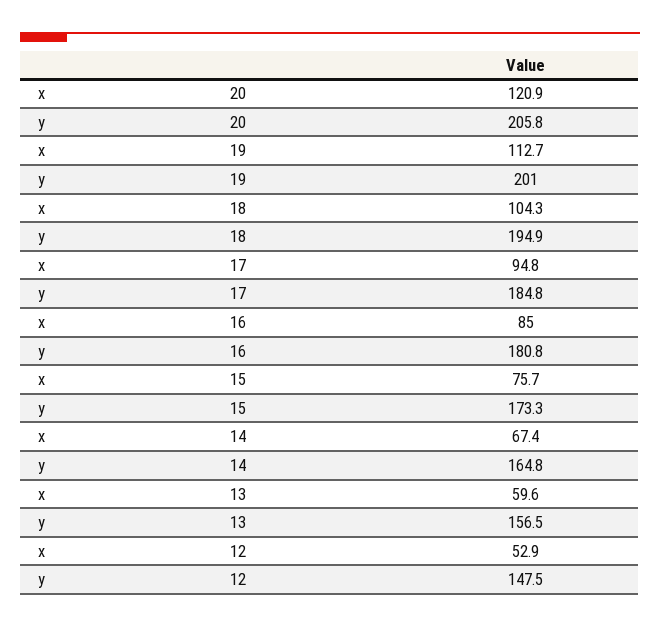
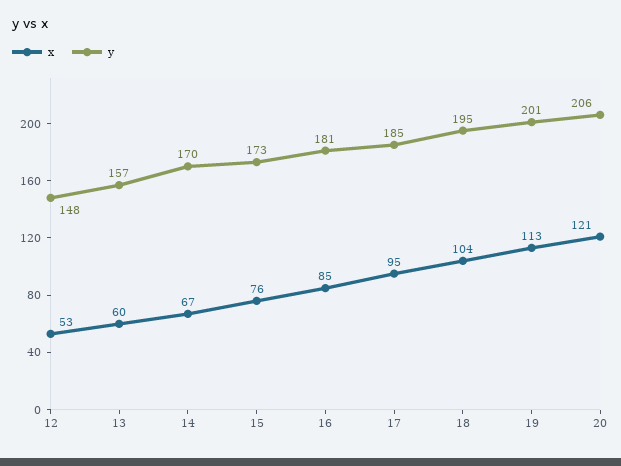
y, 14: 164.8 -> 170

